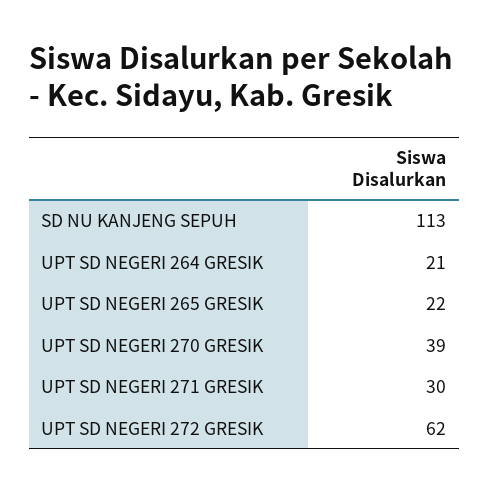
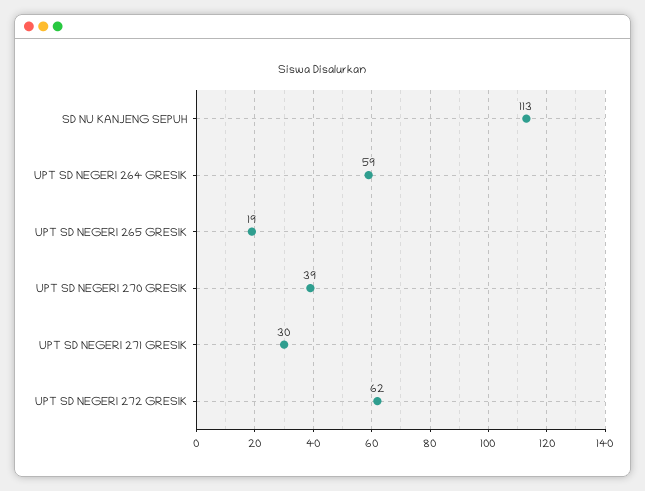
UPT SD NEGERI 264 GRESIK: 21 -> 59
UPT SD NEGERI 265 GRESIK: 22 -> 19

